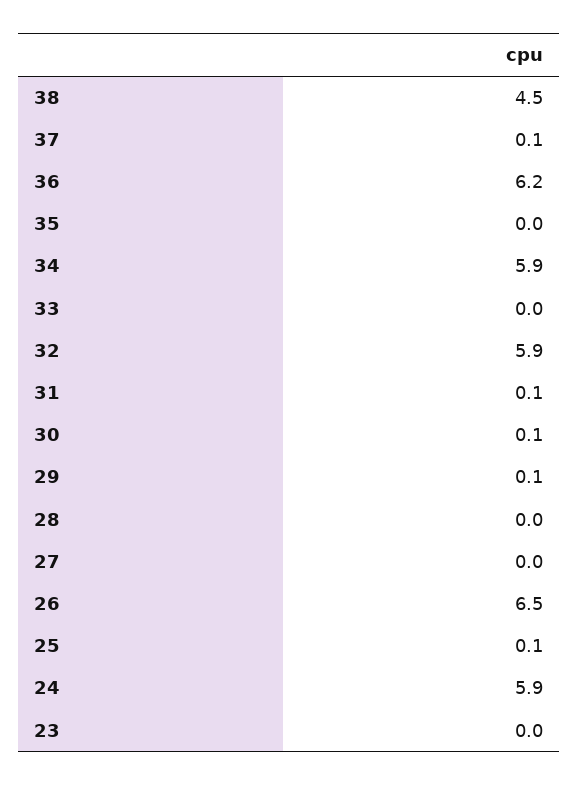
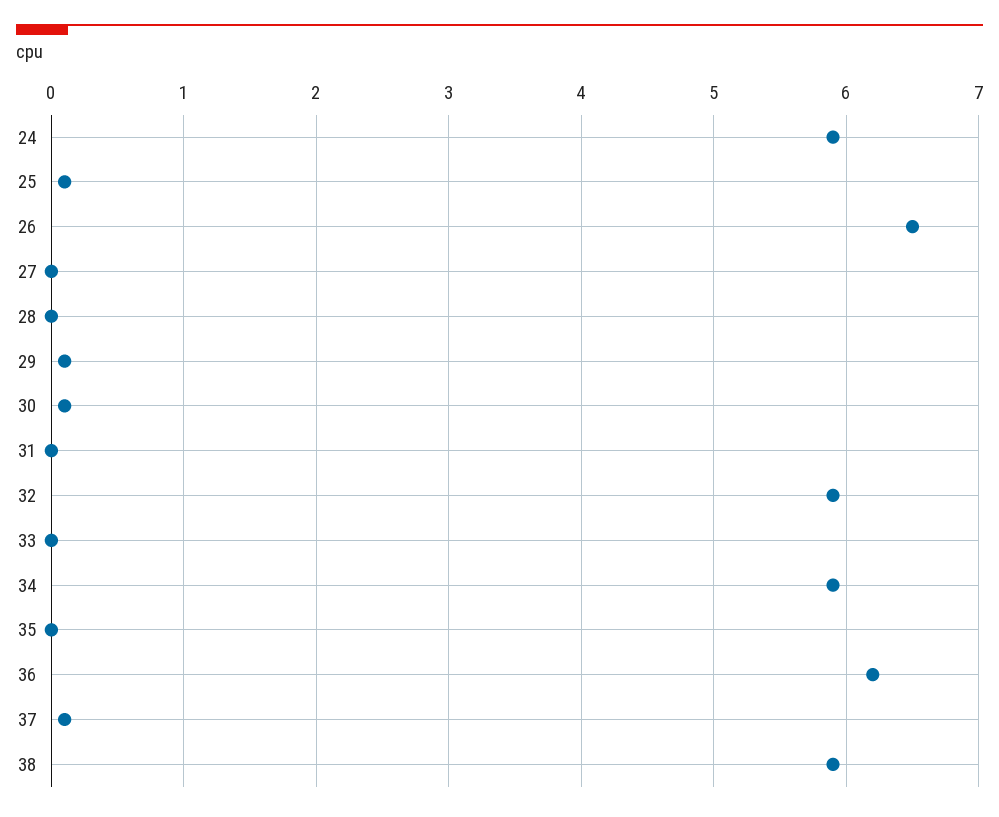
38: 4.5 -> 5.9
31: 0.1 -> 0
23: 0 -> none

